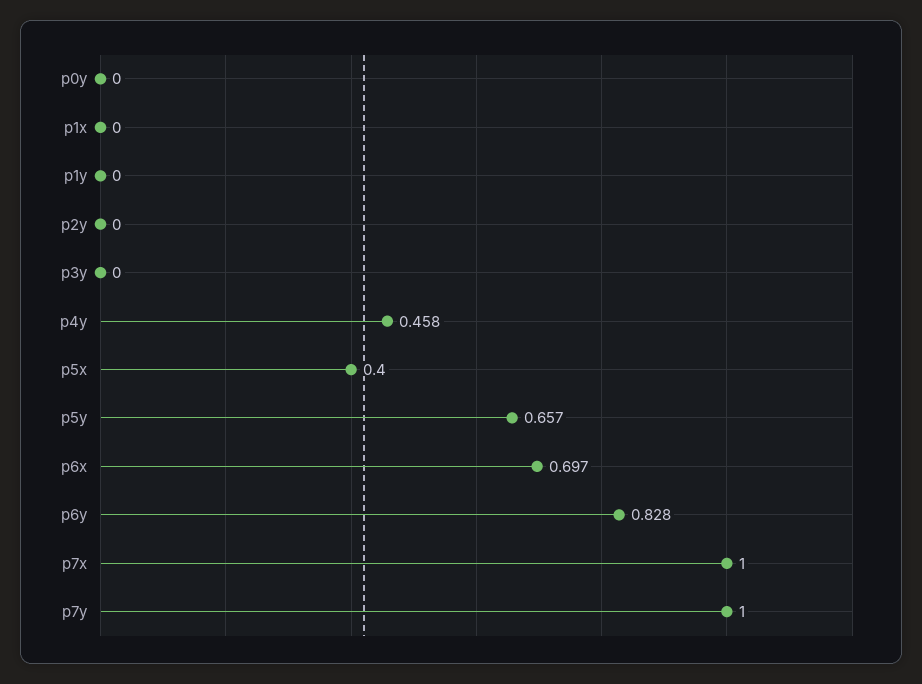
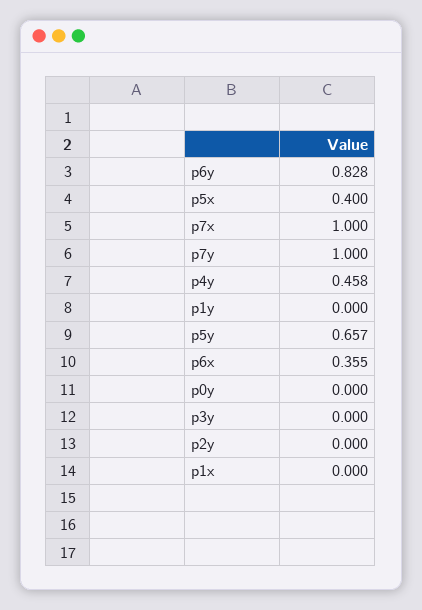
p6x: 0.697 -> 0.355

